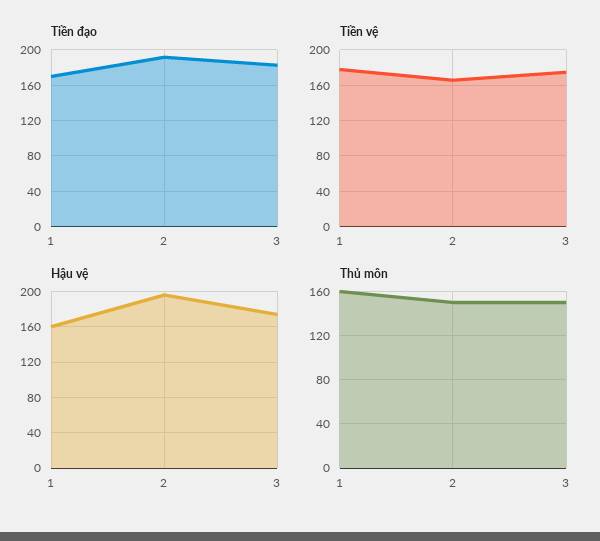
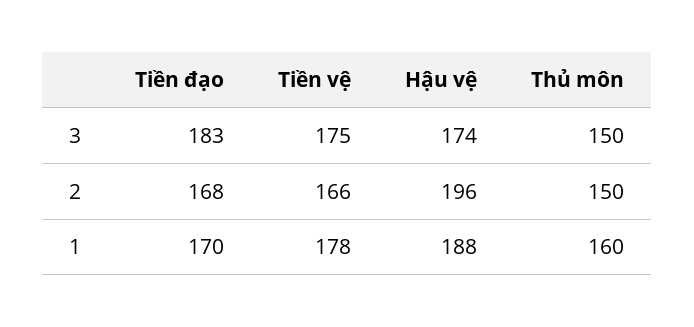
Tiền đạo, 2: 190 -> 168
Hậu vệ, 1: 160 -> 188

